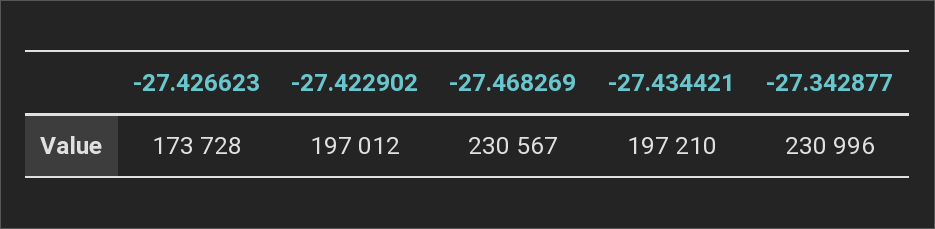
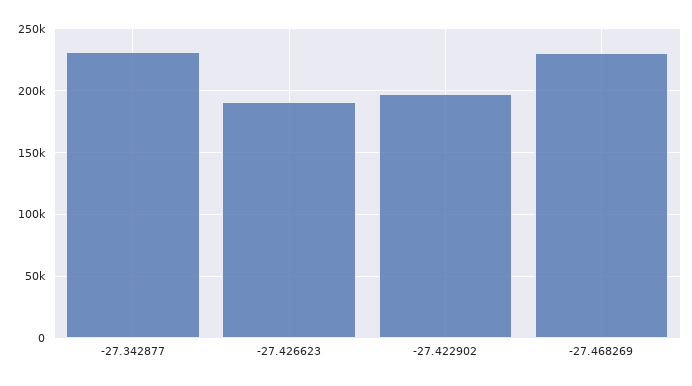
-27.426623: 173728 -> 190000
-27.434421: 197210 -> none

